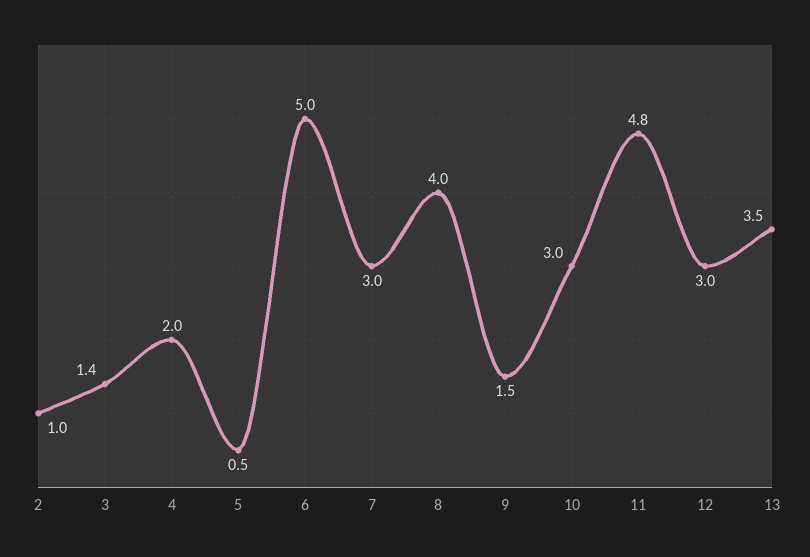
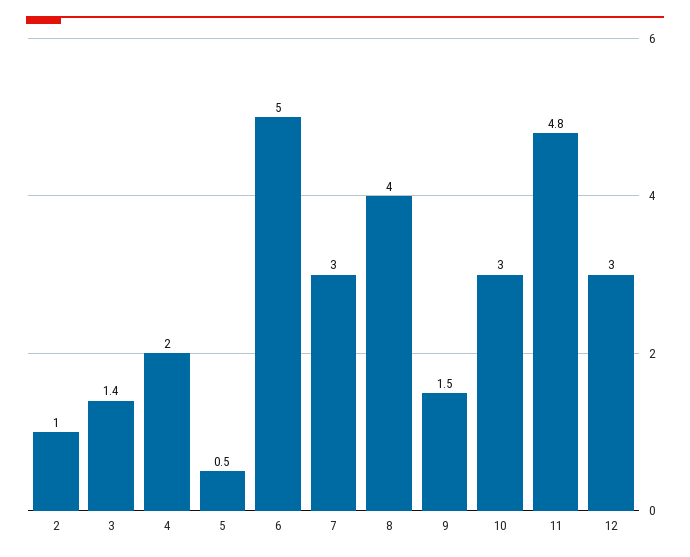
13: 3.5 -> none

